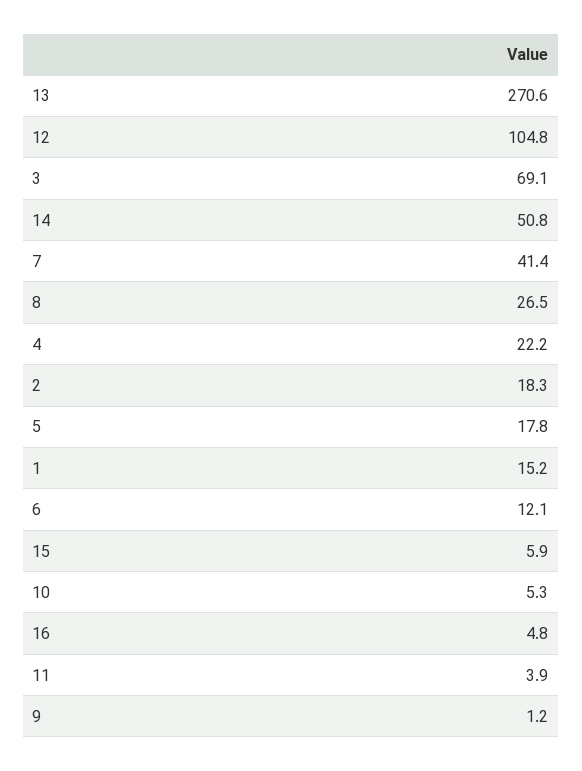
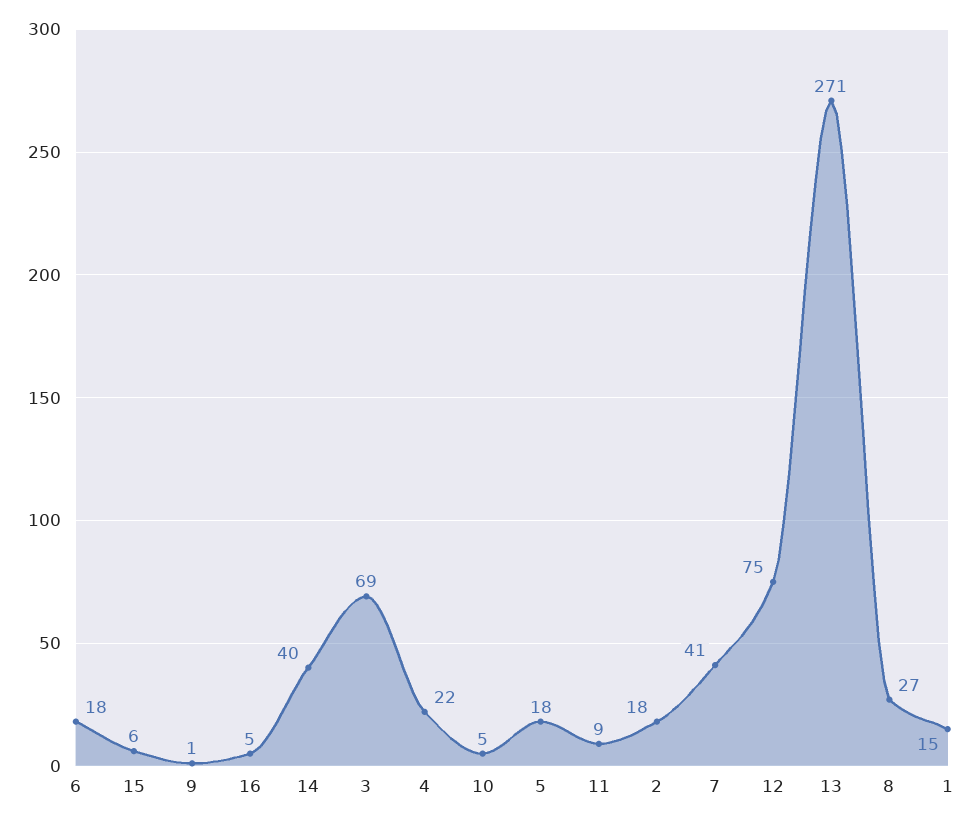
12: 104.8 -> 75
14: 50.8 -> 40
6: 12.1 -> 18
11: 3.9 -> 9

